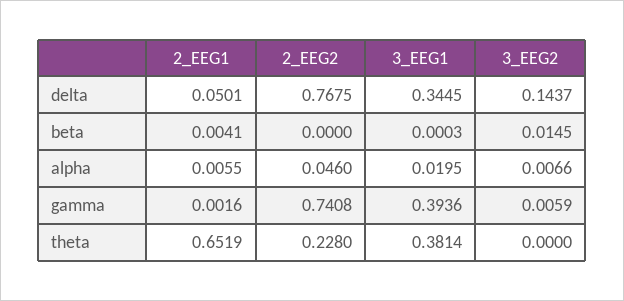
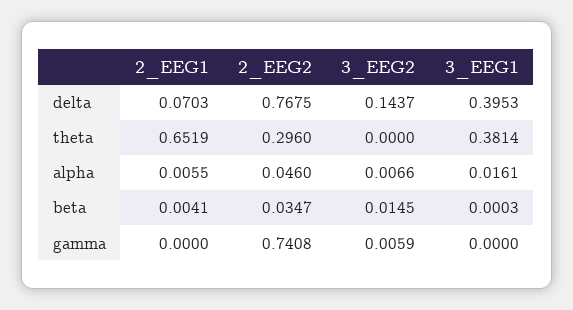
2_EEG1, delta: 0.0501 -> 0.0703
3_EEG1, delta: 0.3445 -> 0.3953
2_EEG2, beta: 0 -> 0.0347
3_EEG1, alpha: 0.0195 -> 0.0161
2_EEG1, gamma: 0.0016 -> 0
3_EEG1, gamma: 0.3936 -> 0
2_EEG2, theta: 0.228 -> 0.296

